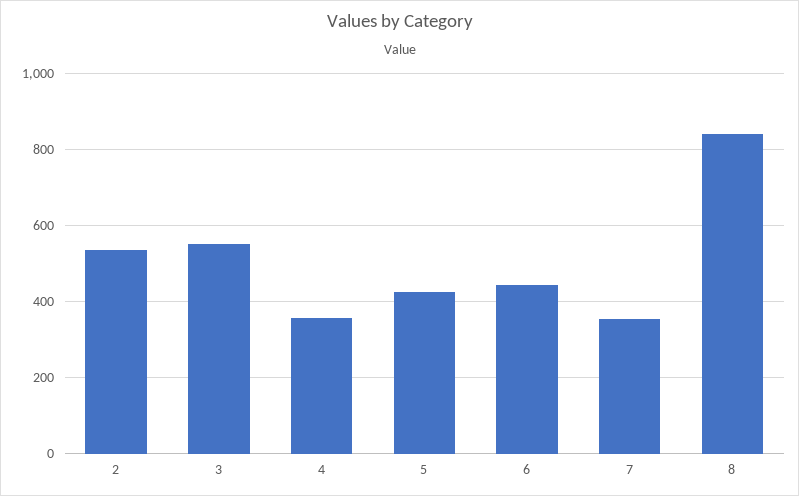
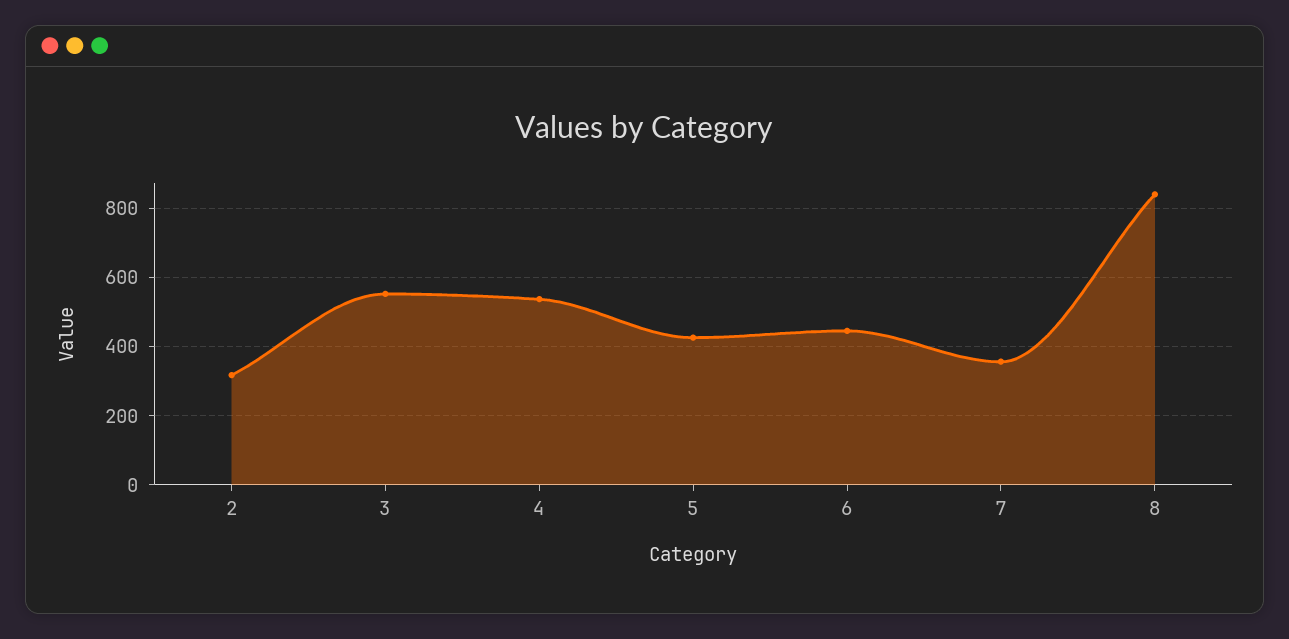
2: 540 -> 320
4: 360 -> 540

